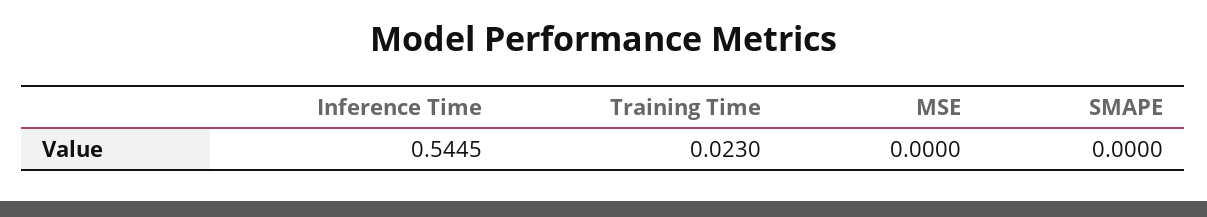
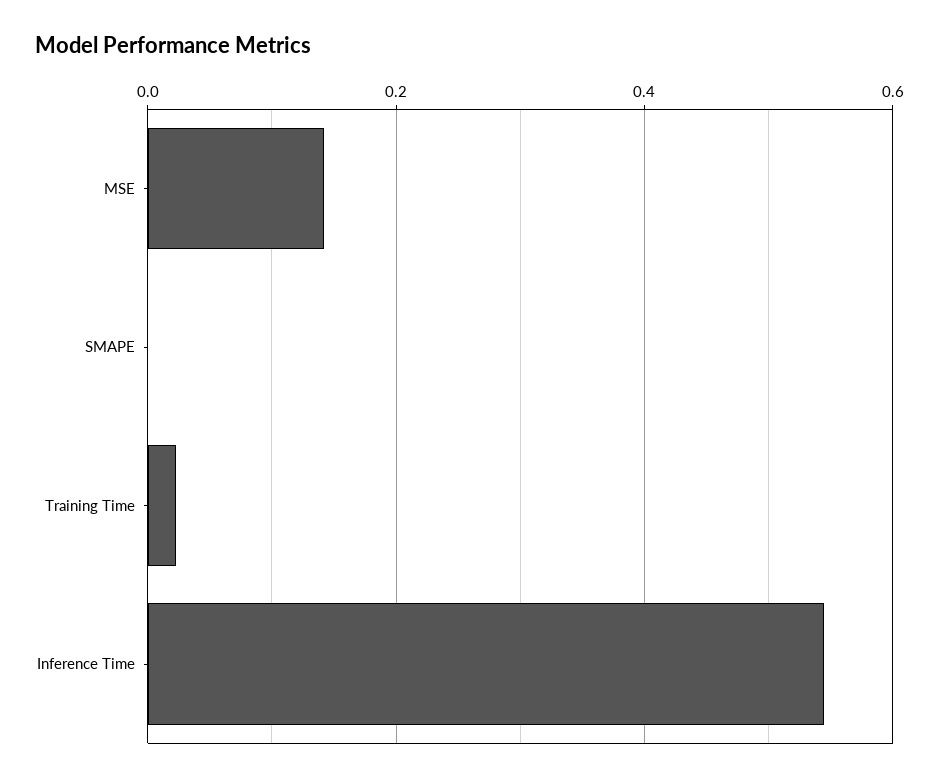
MSE: 0 -> 0.14

